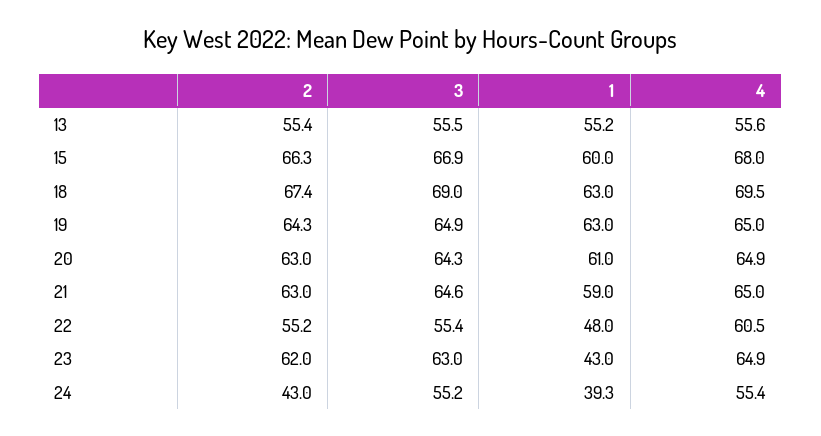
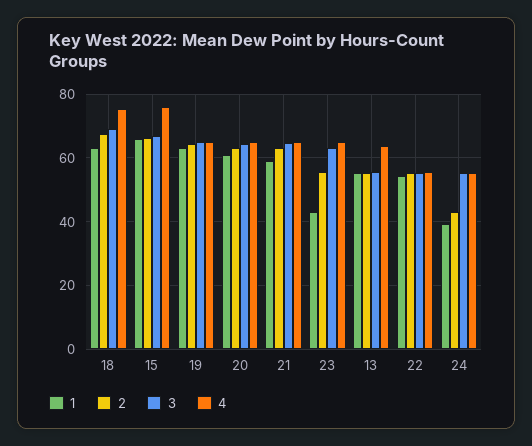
4, 13: 55.6 -> 64
1, 15: 60 -> 66
4, 15: 68 -> 76
4, 18: 69.5 -> 76
1, 22: 48 -> 54
4, 22: 60.5 -> 56
2, 23: 62 -> 56

